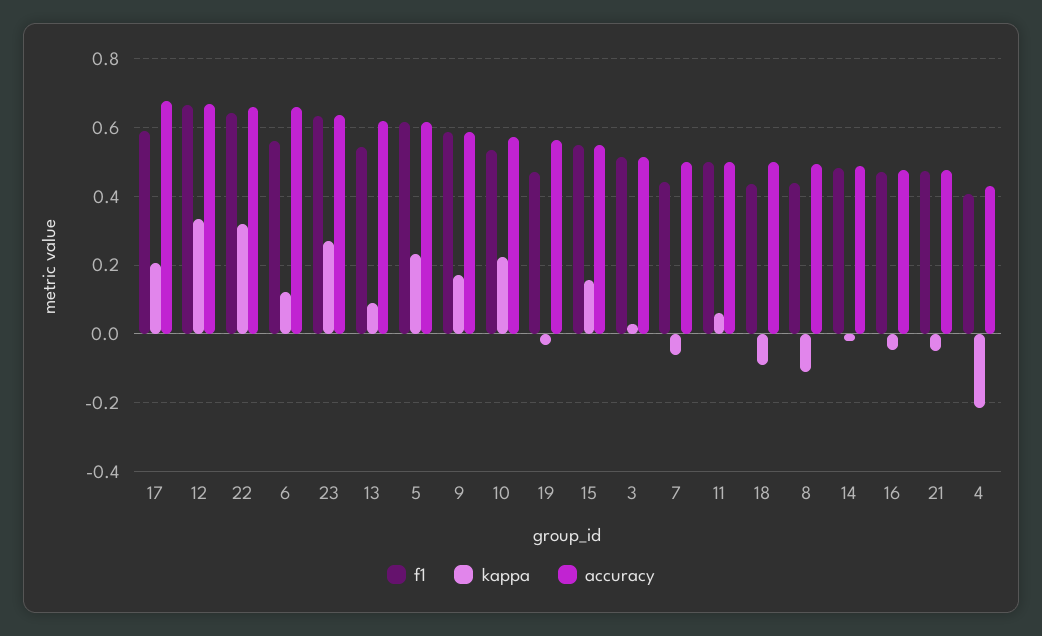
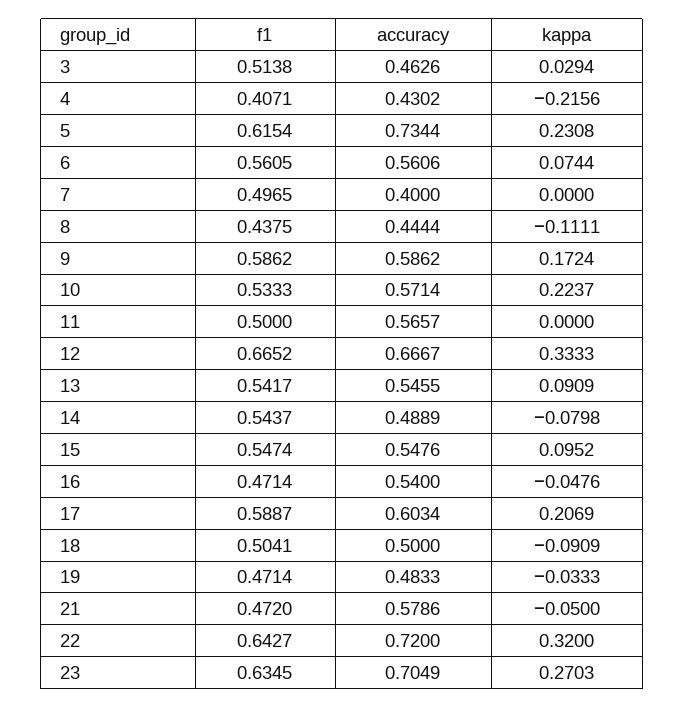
accuracy, 17: 0.68 -> 0.6034
accuracy, 22: 0.66 -> 0.72
kappa, 6: 0.12 -> 0.0744
accuracy, 6: 0.66 -> 0.5606
accuracy, 23: 0.64 -> 0.7049
accuracy, 13: 0.62 -> 0.5455
accuracy, 5: 0.62 -> 0.7344
accuracy, 19: 0.56 -> 0.4833
kappa, 15: 0.16 -> 0.0952
accuracy, 3: 0.52 -> 0.4626
f1, 7: 0.44 -> 0.4965
kappa, 7: -0.06 -> 0
accuracy, 7: 0.5 -> 0.4
kappa, 11: 0.06 -> 0
accuracy, 11: 0.5 -> 0.5657
f1, 18: 0.44 -> 0.5041
accuracy, 8: 0.5 -> 0.4444
f1, 14: 0.48 -> 0.5437
kappa, 14: -0.02 -> -0.0798
accuracy, 16: 0.48 -> 0.54
accuracy, 21: 0.48 -> 0.5786

